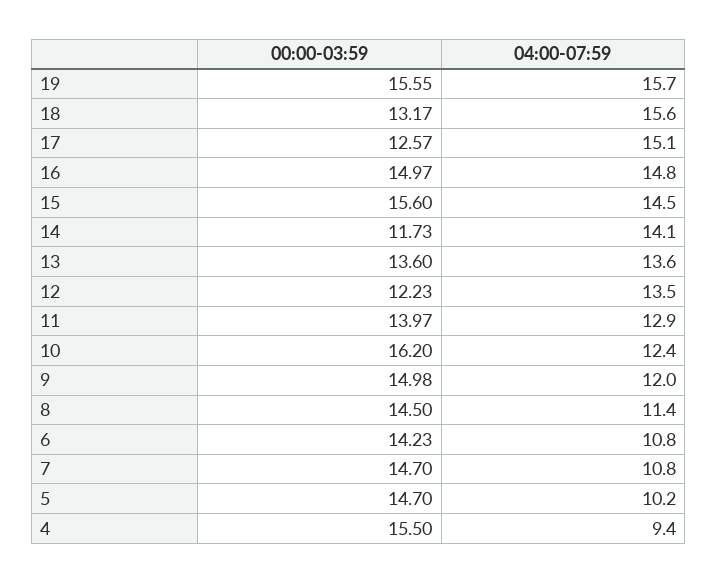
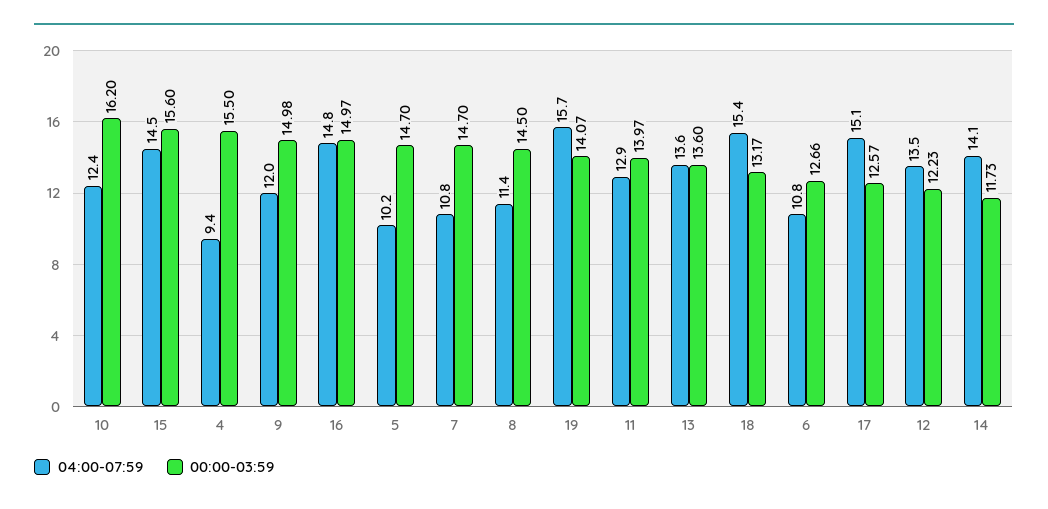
00:00-03:59, 19: 15.55 -> 14.07
04:00-07:59, 18: 15.6 -> 15.4
00:00-03:59, 6: 14.23 -> 12.66

